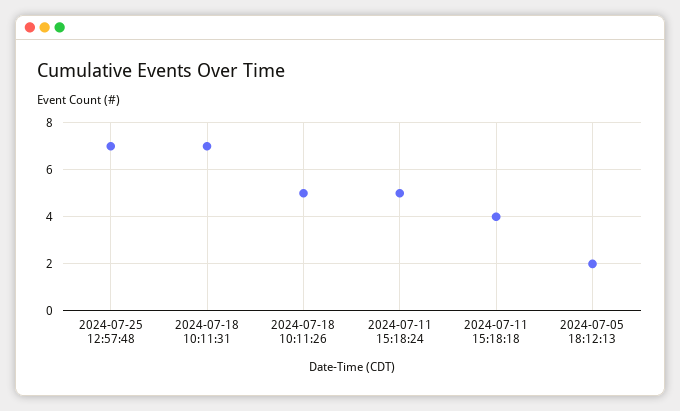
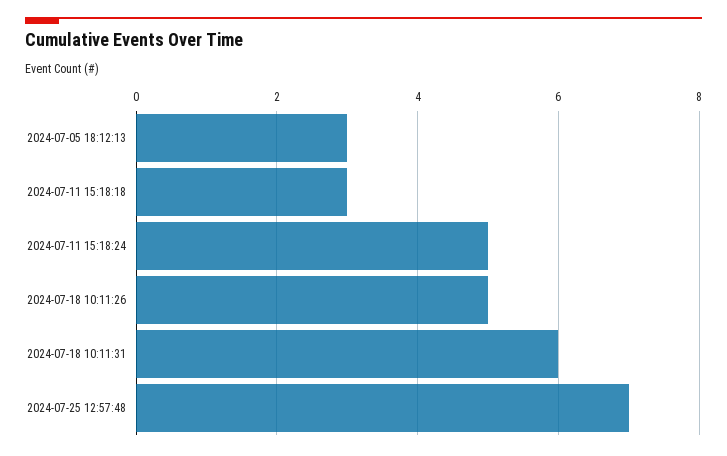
2024-07-18 10:11:31: 7 -> 6
2024-07-11 15:18:18: 4 -> 3
2024-07-05 18:12:13: 2 -> 3

